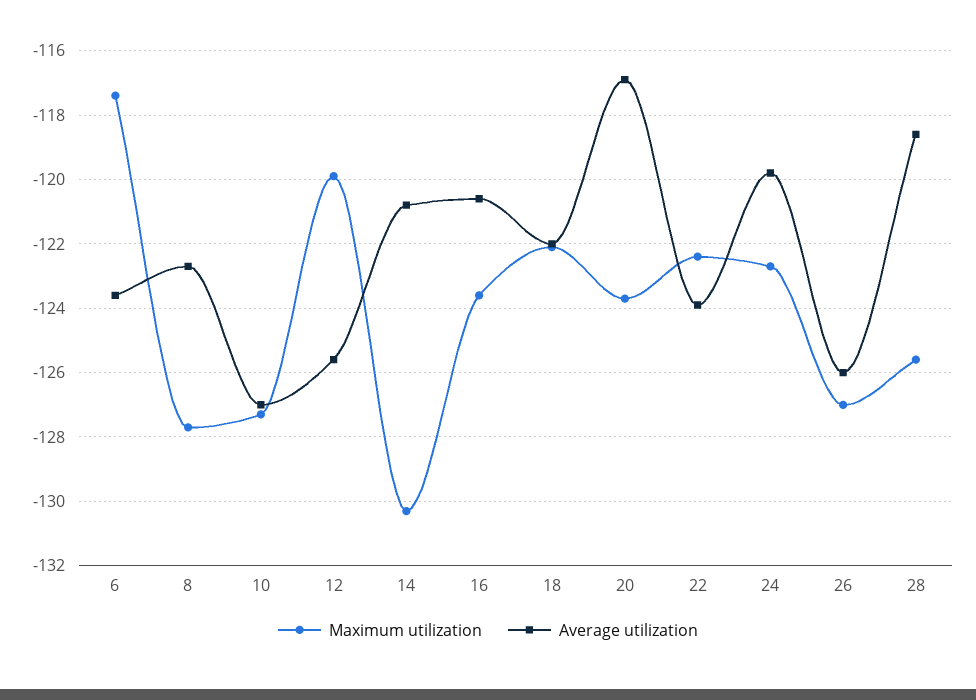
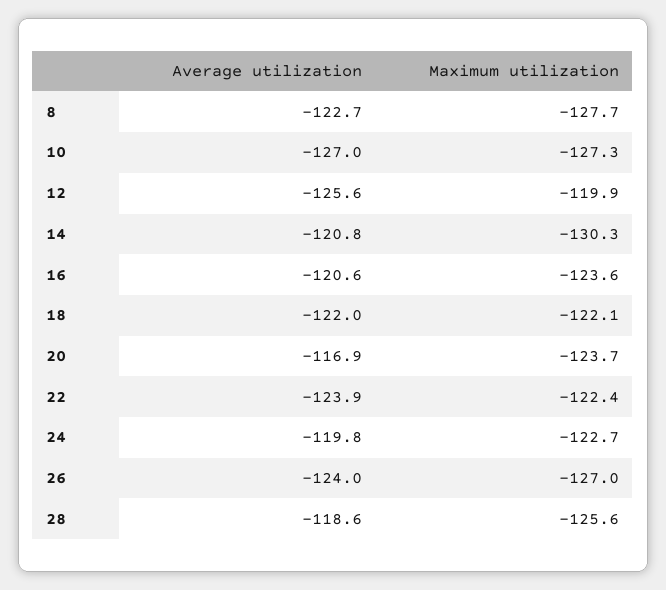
Maximum utilization, 6: -117.5 -> none
Average utilization, 6: -123.5 -> none
Average utilization, 26: -126 -> -124

